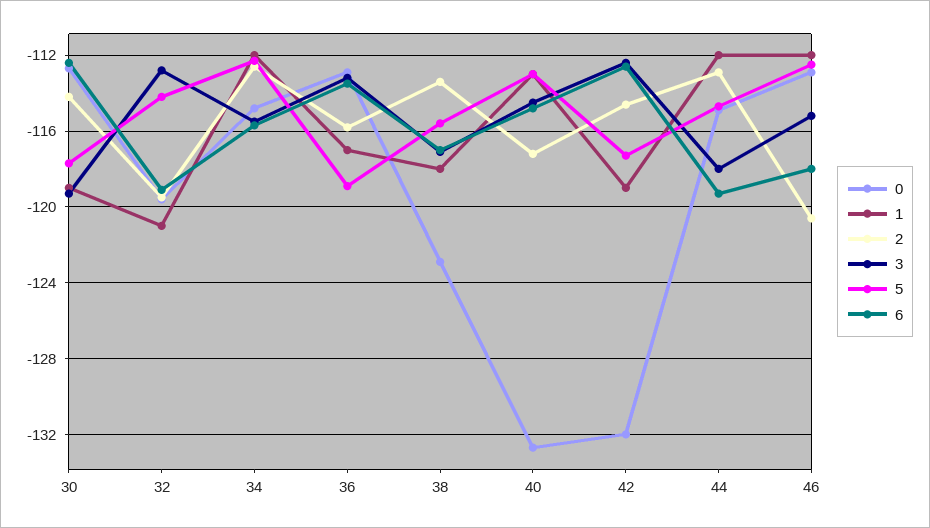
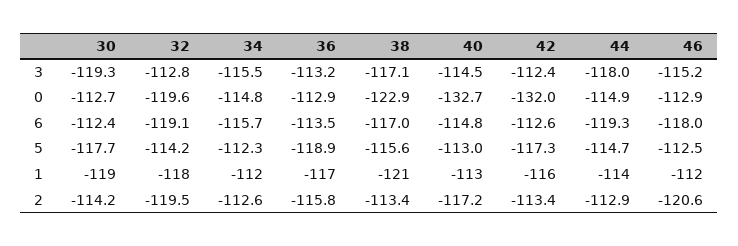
1, 32: -121 -> -118
1, 38: -118 -> -121
1, 42: -119 -> -116
2, 42: -114.5 -> -113.4
1, 44: -112 -> -114

